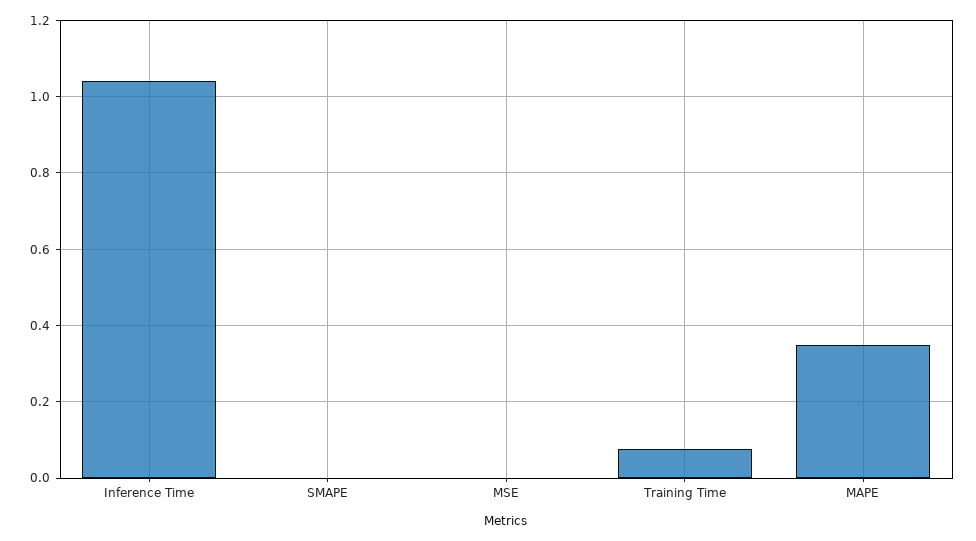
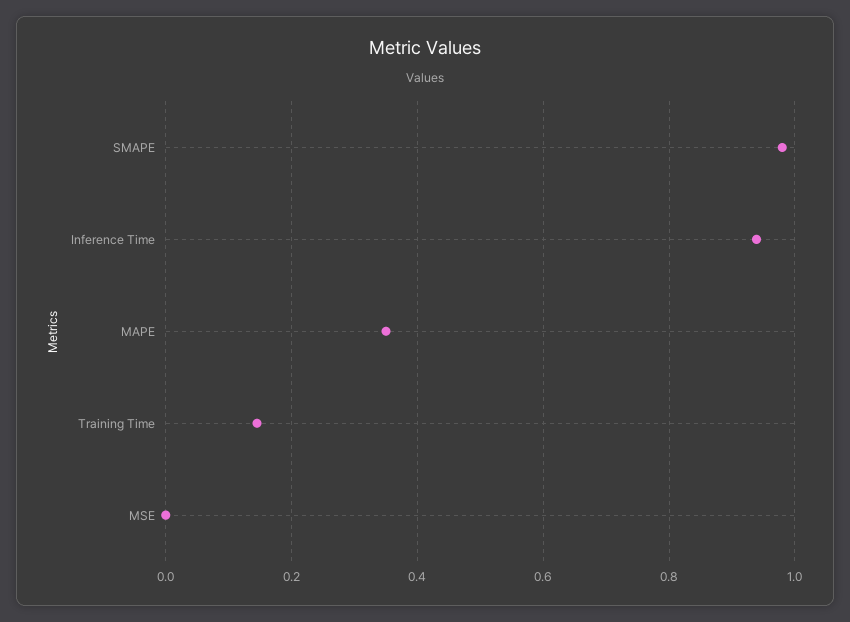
Inference Time: 1.04 -> 0.94
SMAPE: 0 -> 0.98
Training Time: 0.08 -> 0.14

